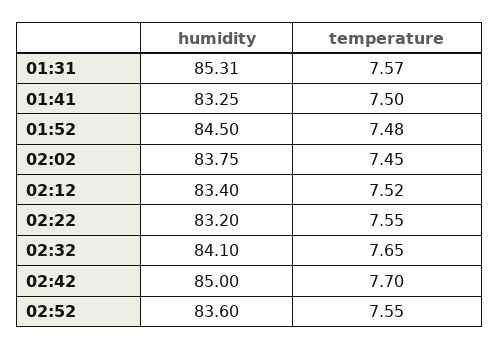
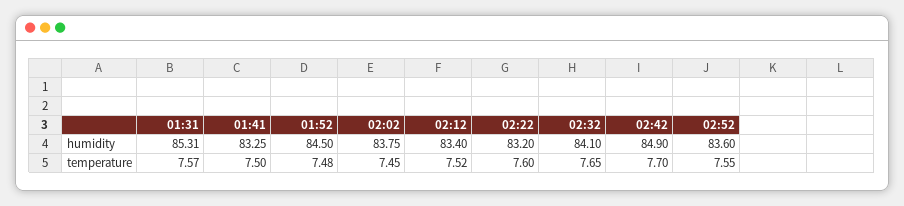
temperature, 02:22: 7.55 -> 7.6
humidity, 02:42: 85 -> 84.9

